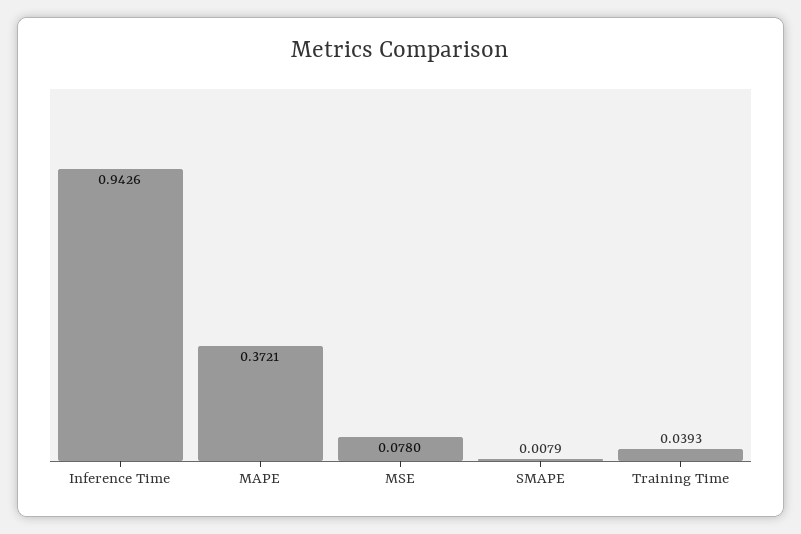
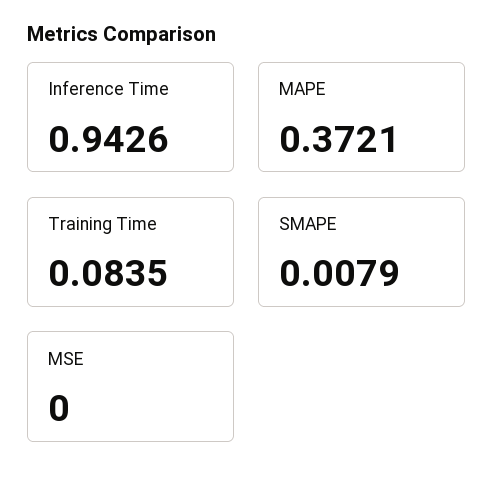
MSE: 0.078 -> 0
Training Time: 0.0393 -> 0.0835

